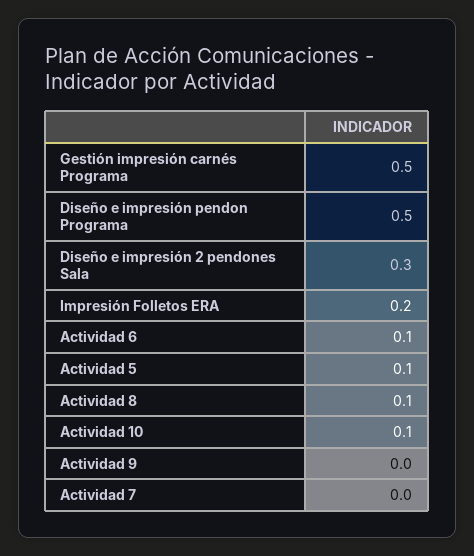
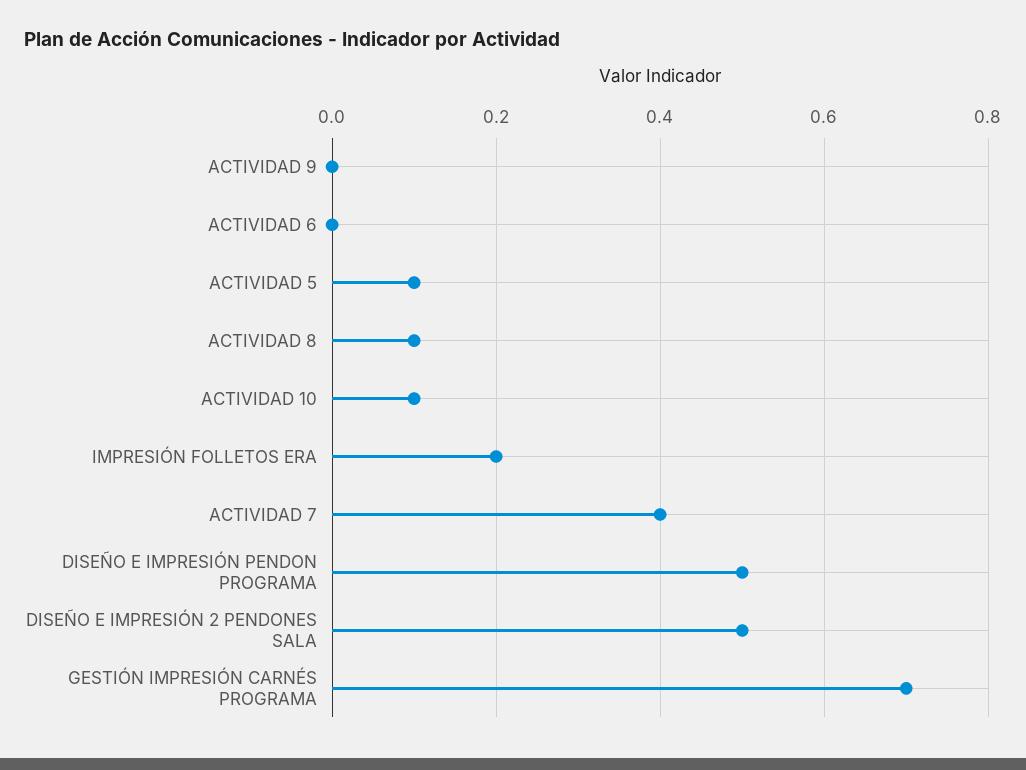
Gestión impresión carnés Programa: 0.5 -> 0.7
Diseño e impresión 2 pendones Sala: 0.3 -> 0.5
Actividad 6: 0.1 -> 0
Actividad 7: 0 -> 0.4

